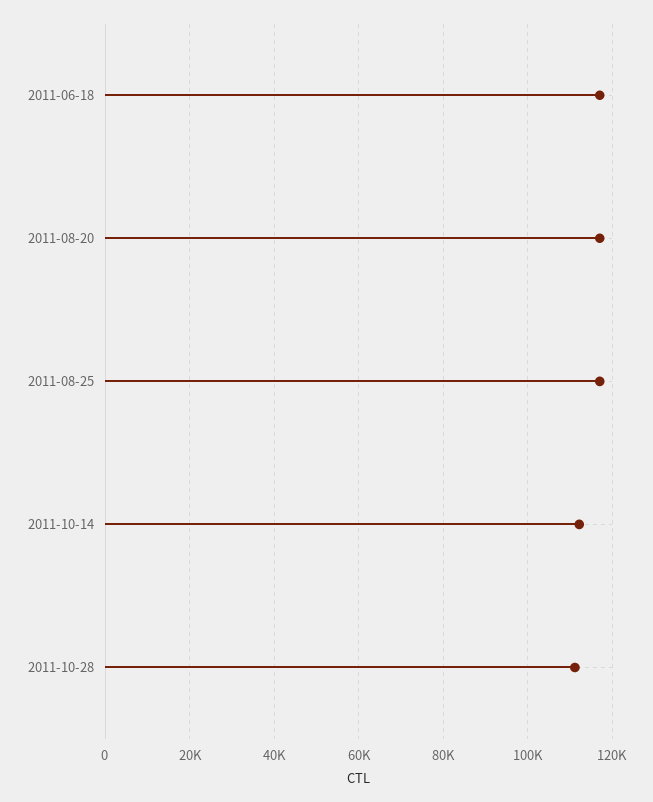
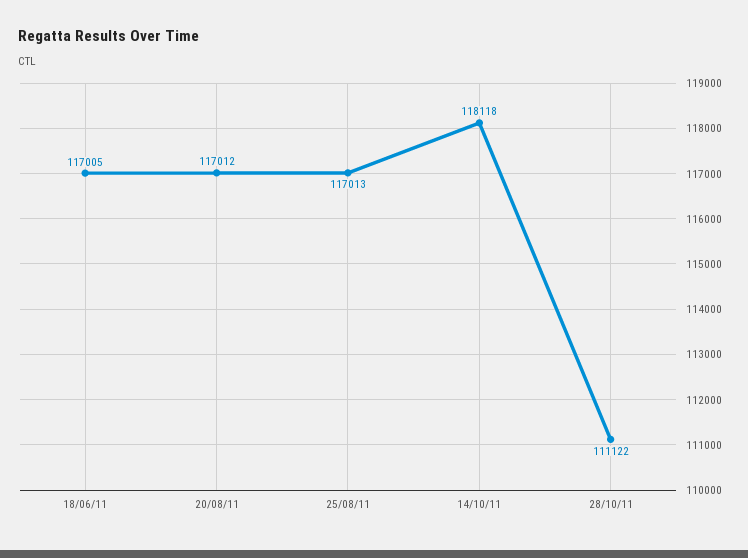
2011-10-14: 112000 -> 118118

